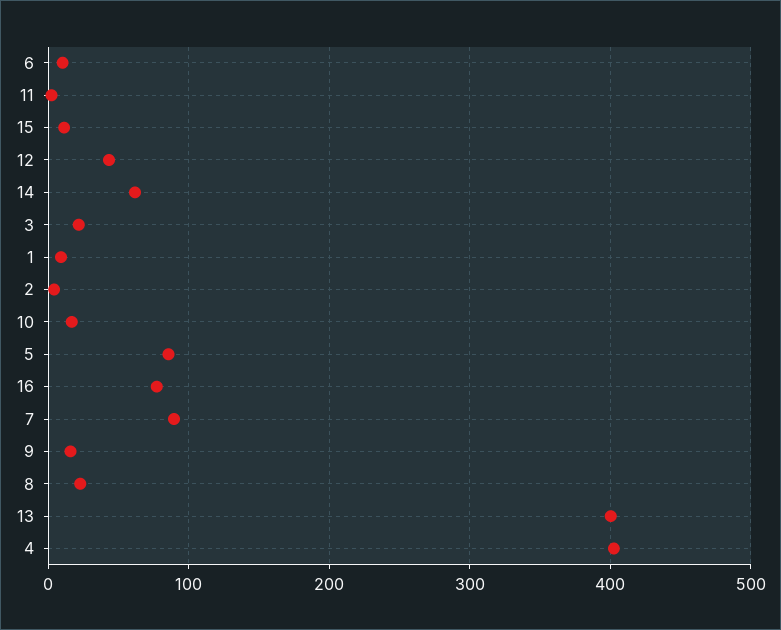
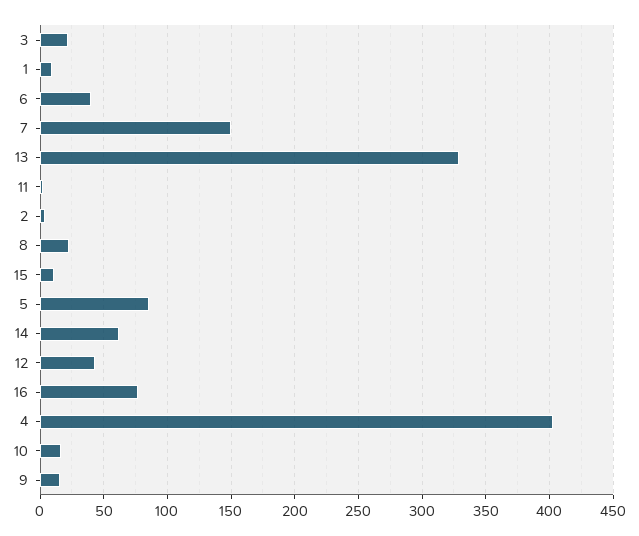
6: 10 -> 40
7: 90 -> 150
13: 400 -> 330

